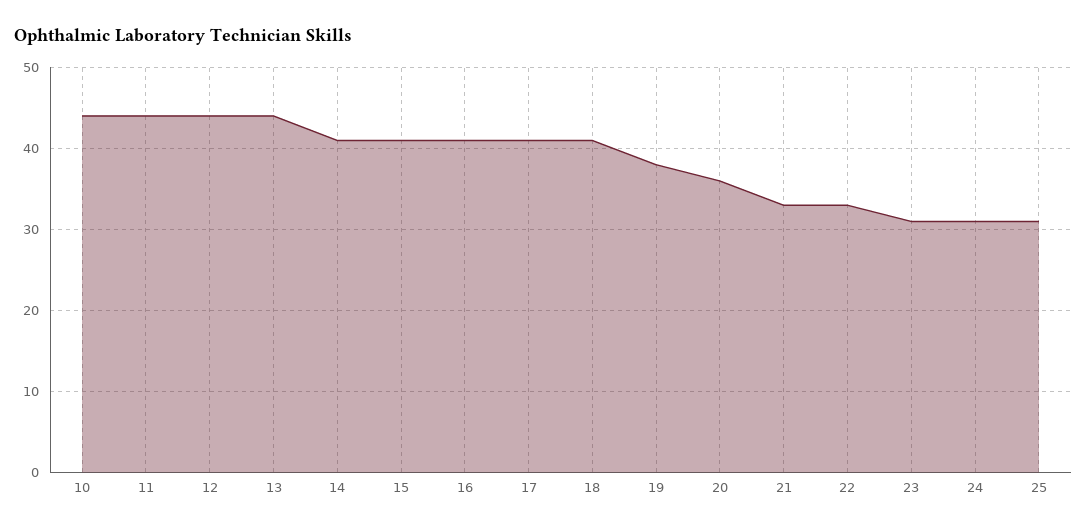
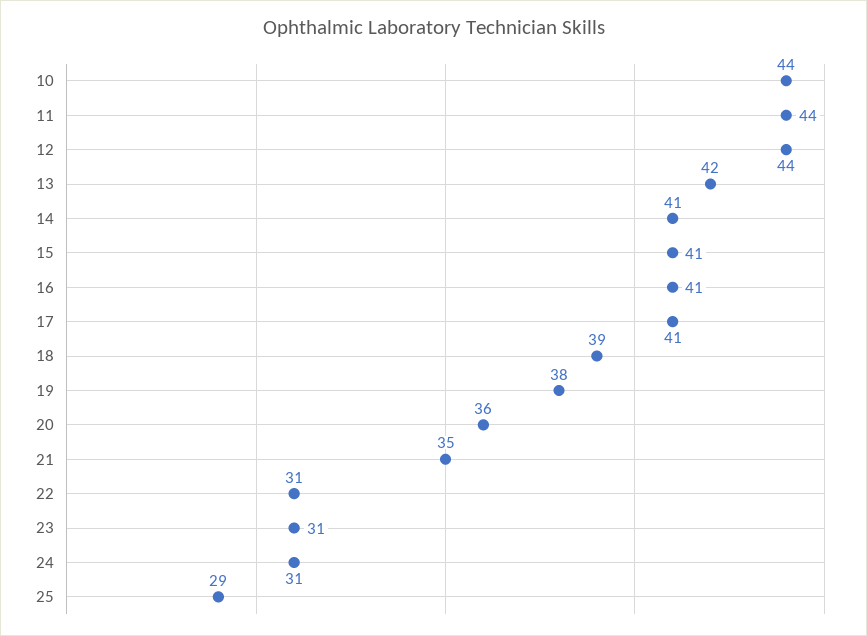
13: 44 -> 42
18: 41 -> 39
21: 33 -> 35
22: 33 -> 31
25: 31 -> 29

